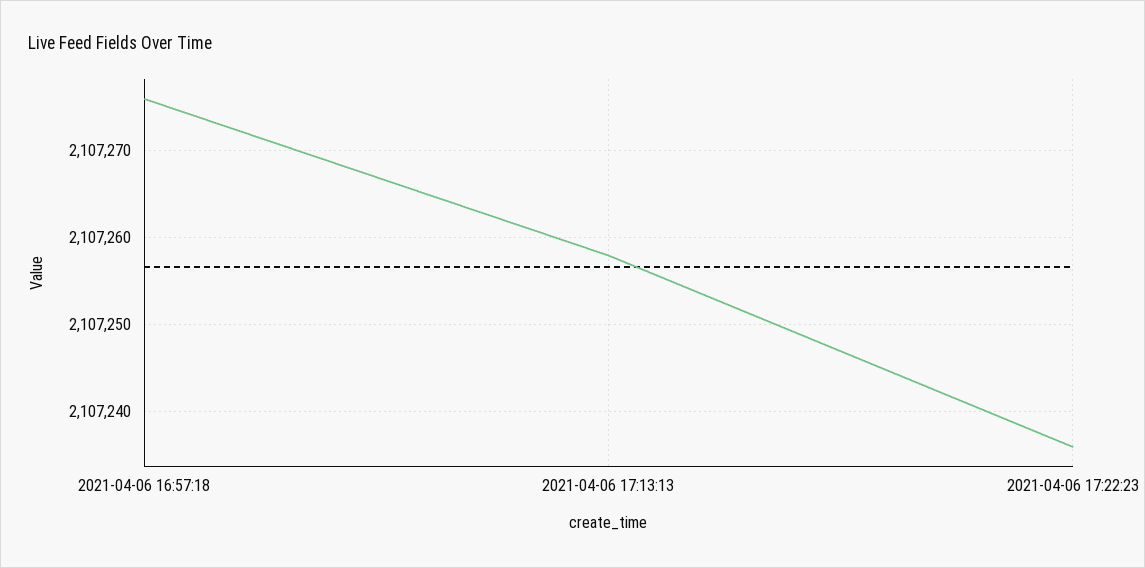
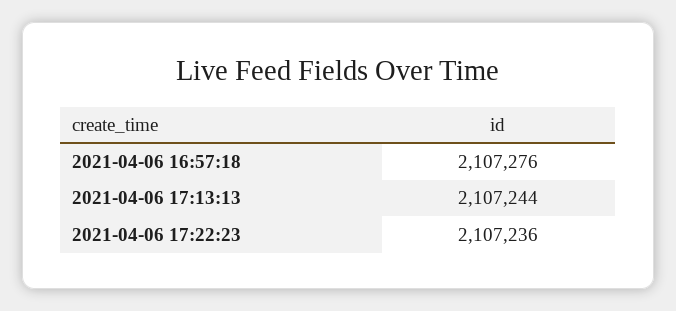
2021-04-06 17:13:13: 2107258 -> 2107244

